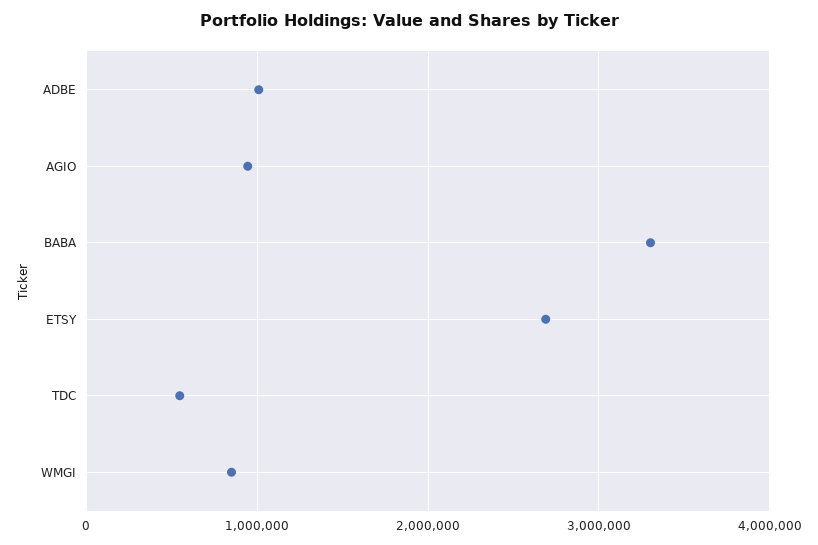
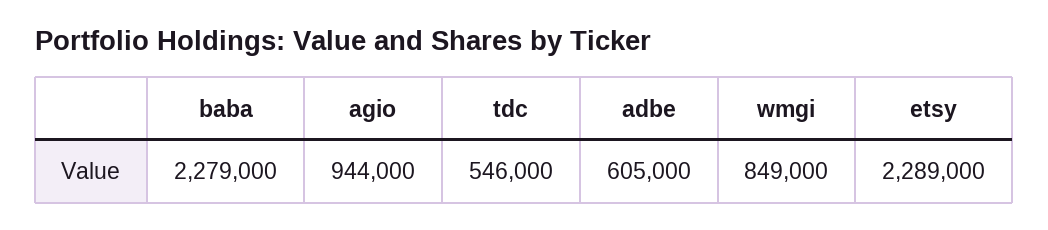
ADBE: 1000000 -> 605000
BABA: 3300000 -> 2279000
ETSY: 2700000 -> 2289000

